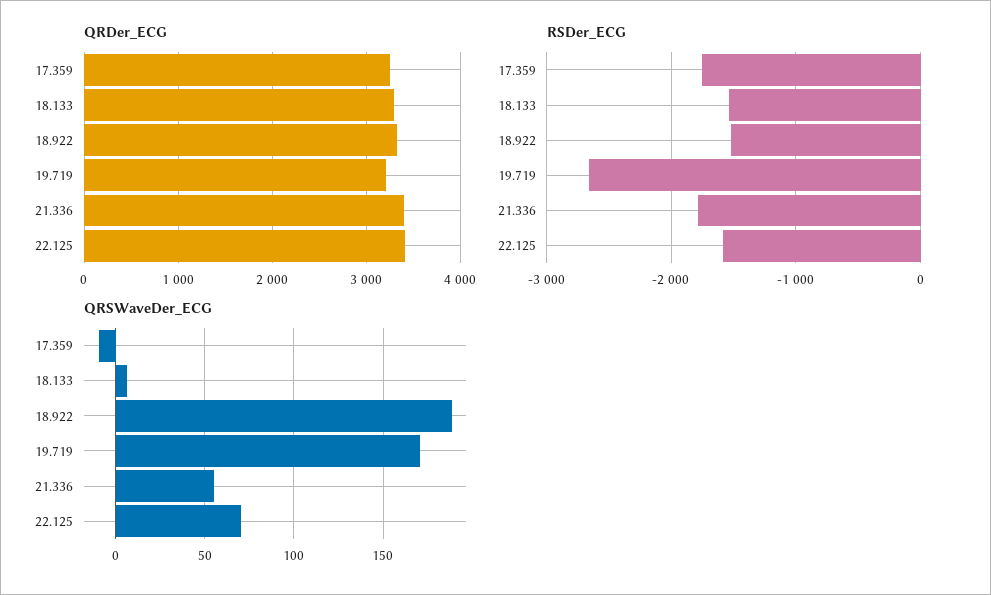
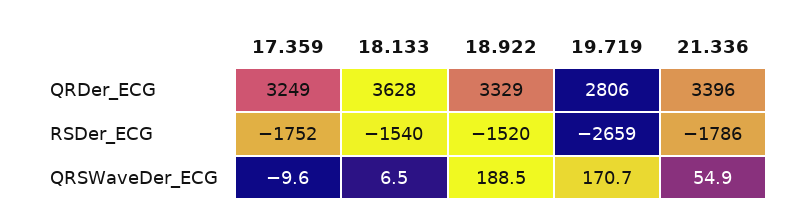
QRDer_ECG, 18.133: 3300 -> 3628
QRDer_ECG, 19.719: 3200 -> 2806
QRDer_ECG, 22.125: 3400 -> none
RSDer_ECG, 22.125: -1600 -> none
QRSWaveDer_ECG, 22.125: 70 -> none

